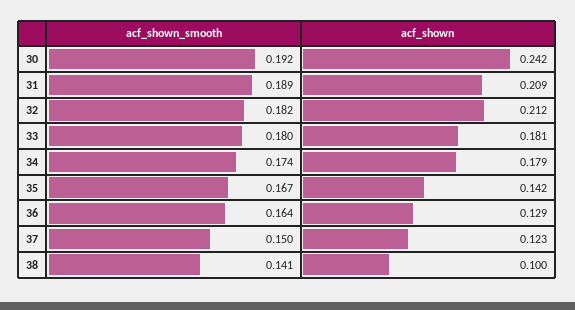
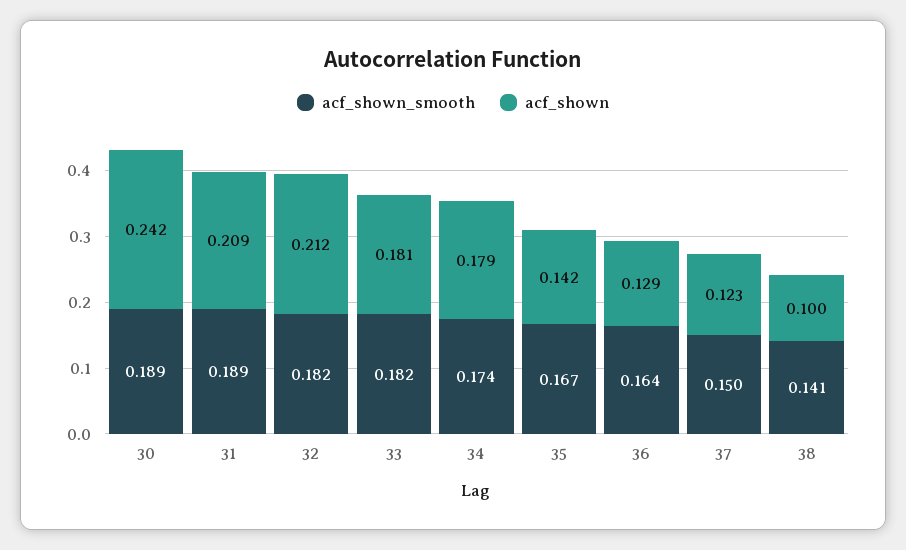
acf_shown_smooth, 30: 0.192 -> 0.189
acf_shown_smooth, 33: 0.18 -> 0.182

